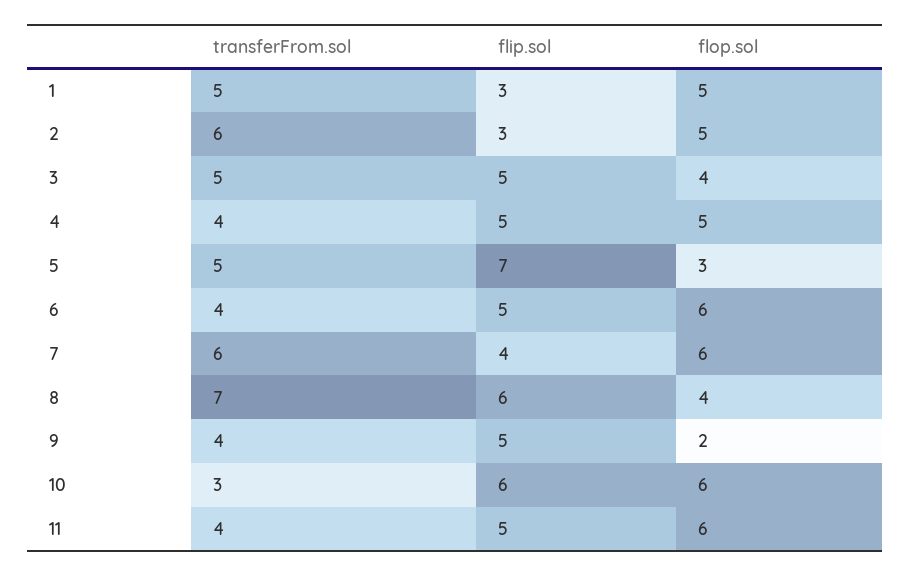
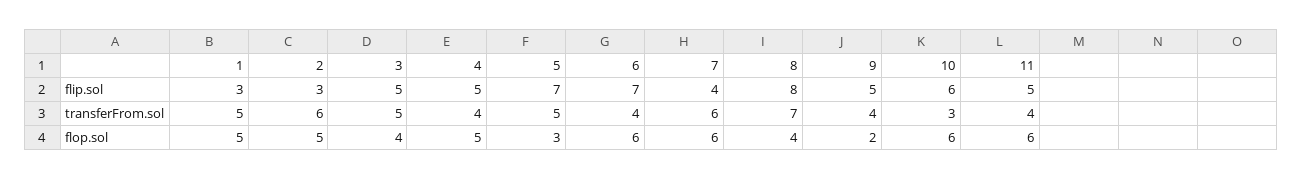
flip.sol, 6: 5 -> 7
flip.sol, 8: 6 -> 8

